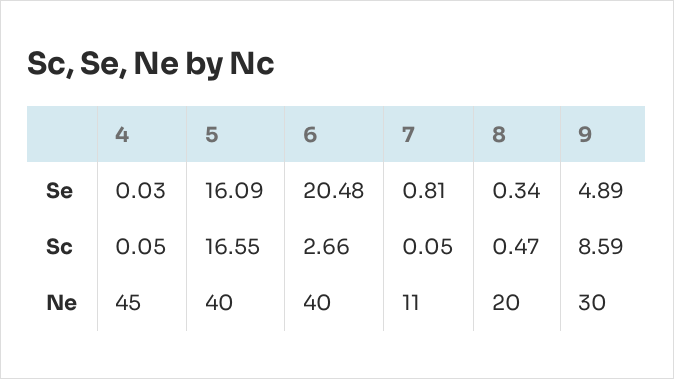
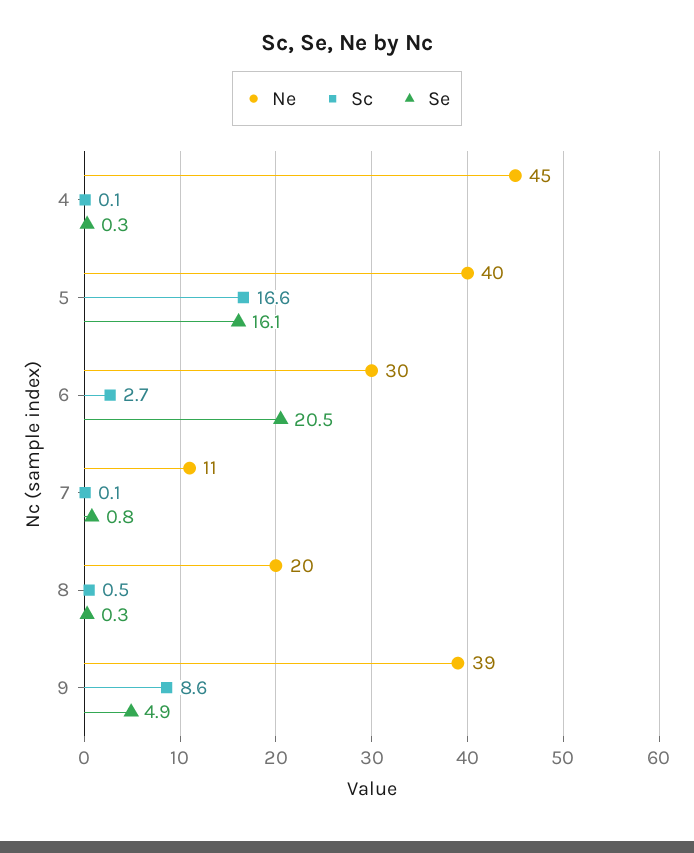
Se, 4: 0.03 -> 0.3
Ne, 6: 40 -> 30
Ne, 9: 30 -> 39

